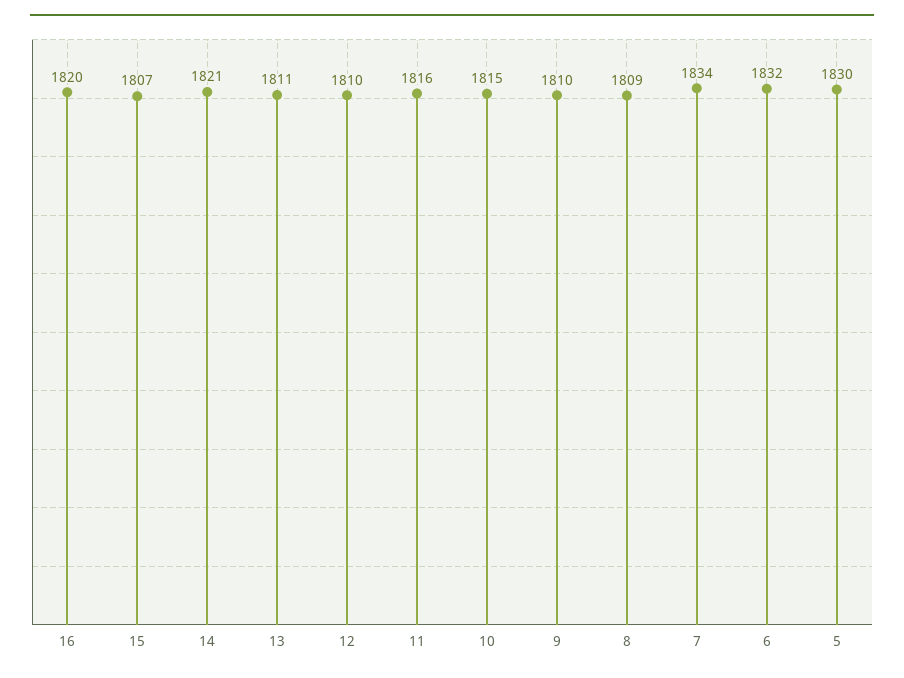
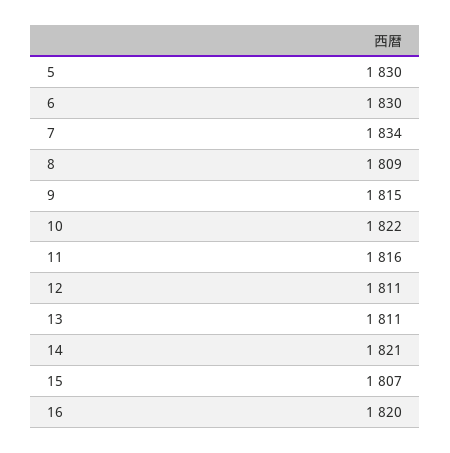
12: 1810 -> 1811
10: 1815 -> 1822
9: 1810 -> 1815
6: 1832 -> 1830

